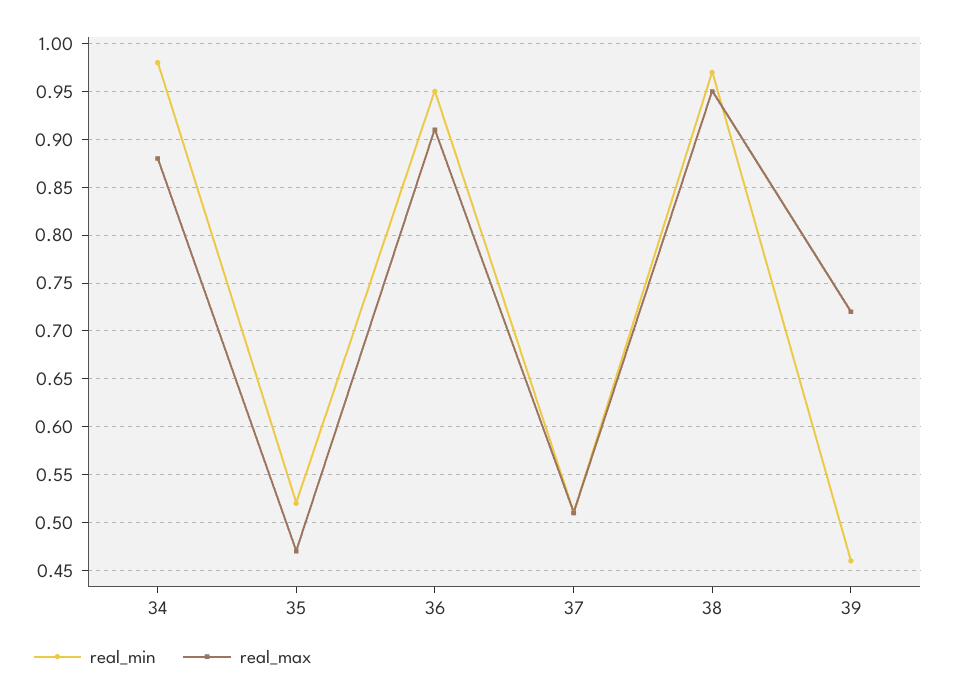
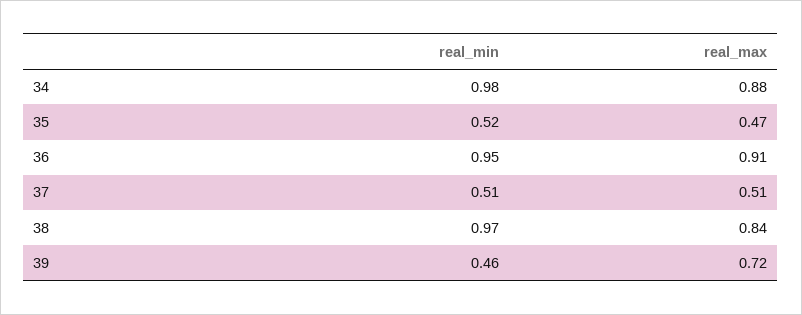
real_max, 38: 0.95 -> 0.84

